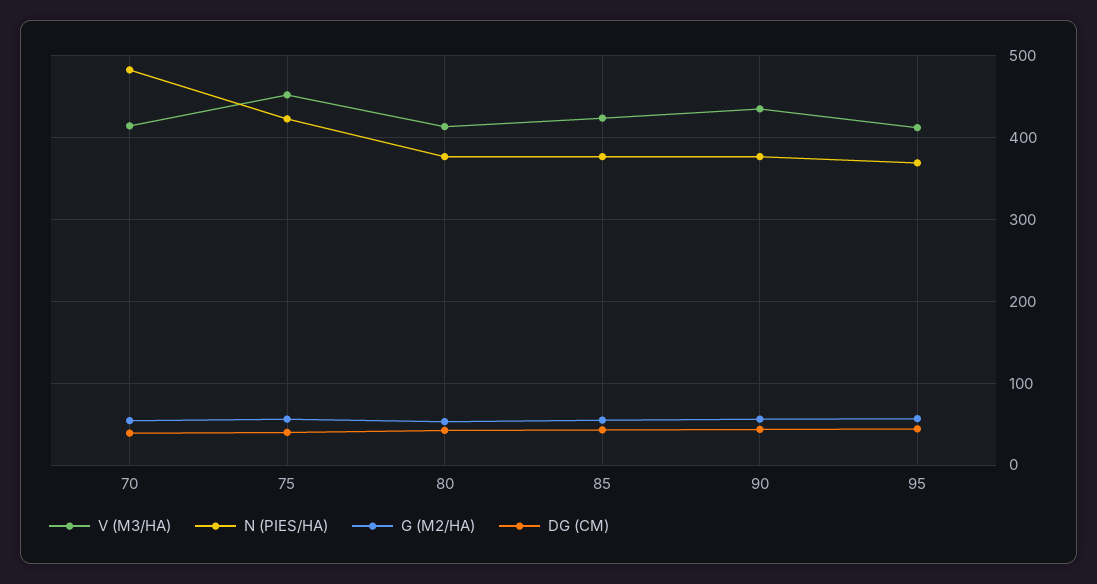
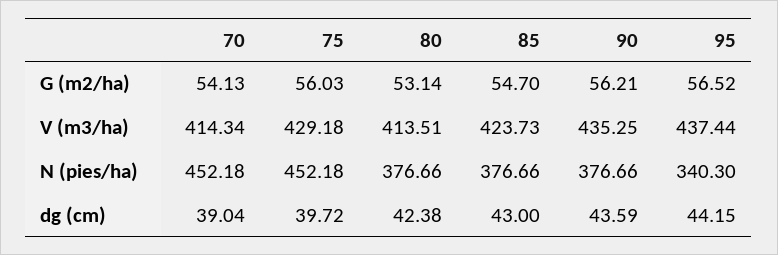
N (PIES/HA), 70: 480 -> 452.18
V (M3/HA), 75: 450 -> 429.18
N (PIES/HA), 75: 420 -> 452.18
V (M3/HA), 95: 410 -> 437.44
N (PIES/HA), 95: 370 -> 340.3

